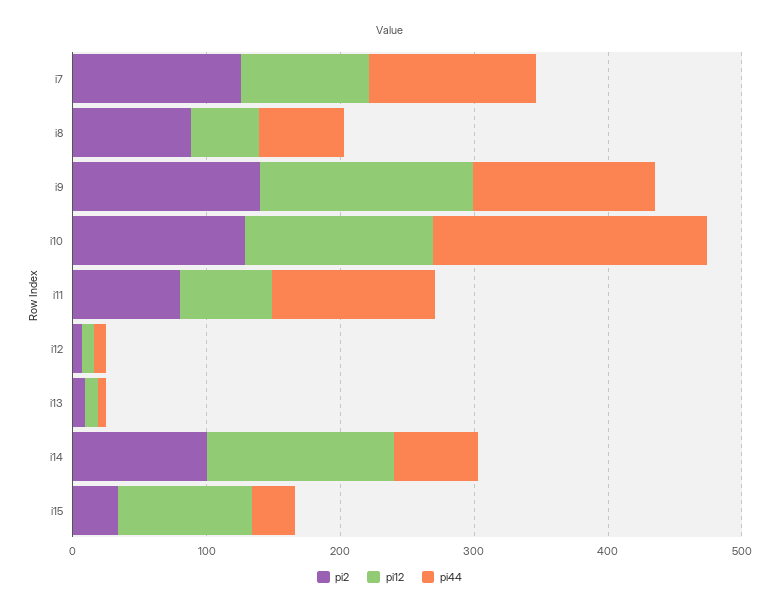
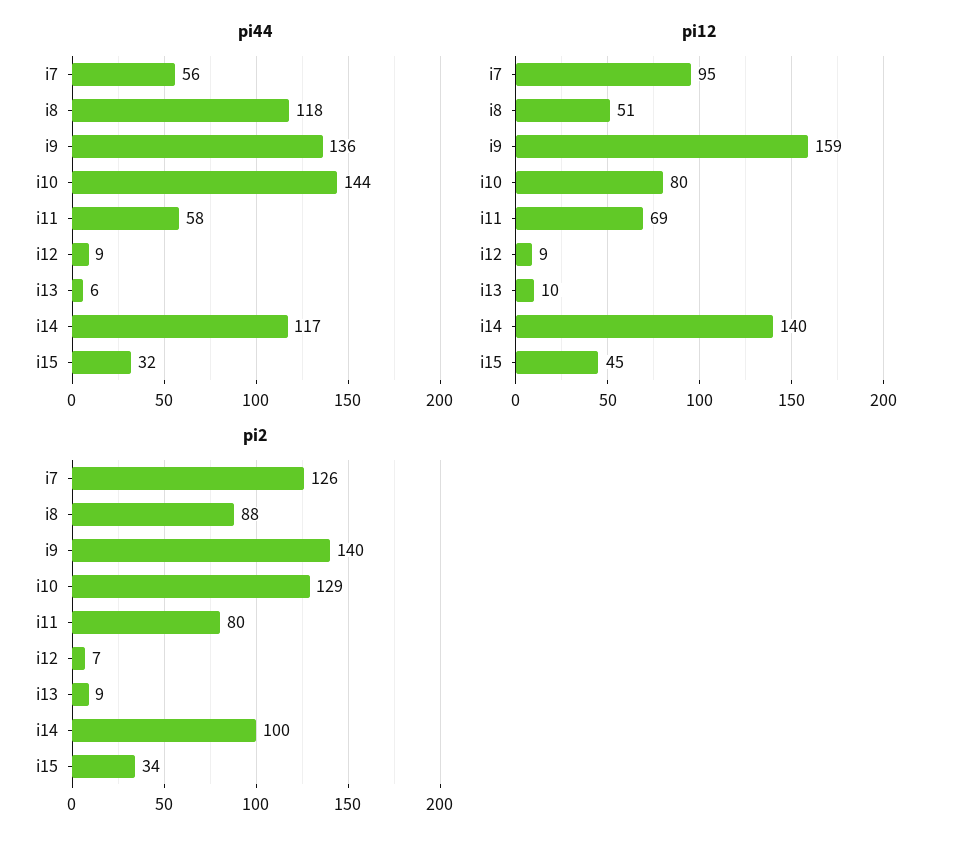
pi44, i7: 120 -> 56
pi44, i8: 60 -> 118
pi12, i10: 140 -> 80
pi44, i10: 200 -> 144
pi44, i11: 120 -> 58
pi44, i14: 60 -> 117
pi12, i15: 100 -> 45

